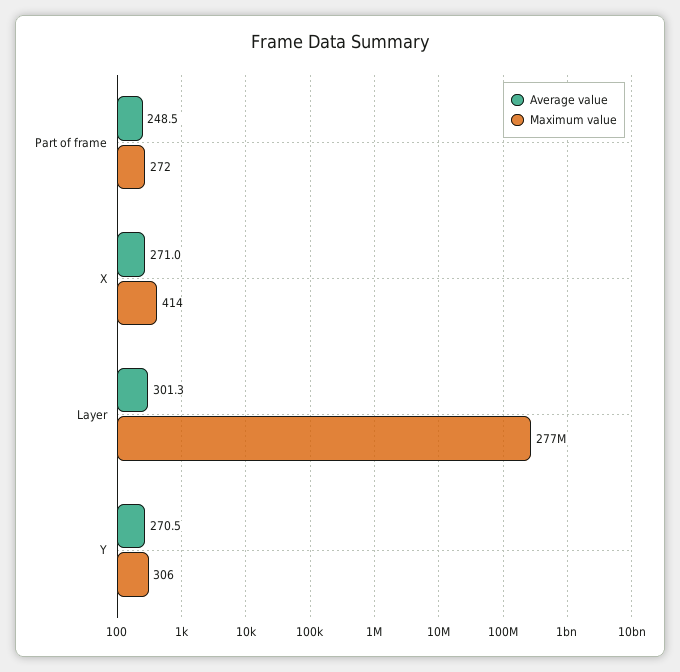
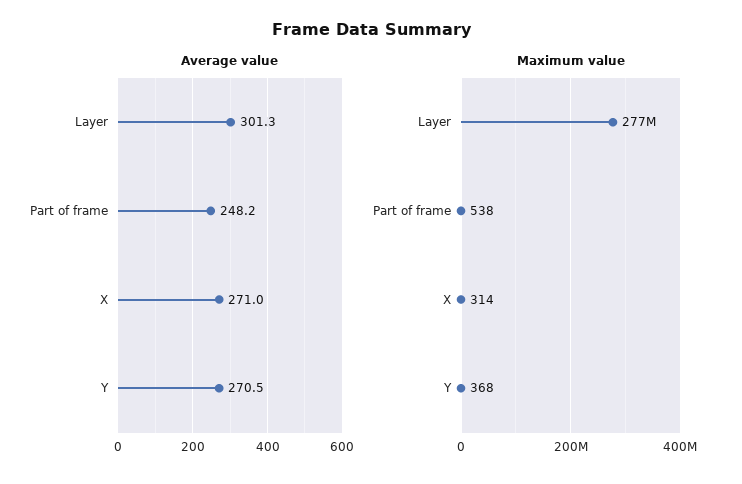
Average value, Part of frame: 248.5 -> 248.2
Maximum value, Part of frame: 272 -> 538
Maximum value, X: 414 -> 314
Maximum value, Y: 306 -> 368

